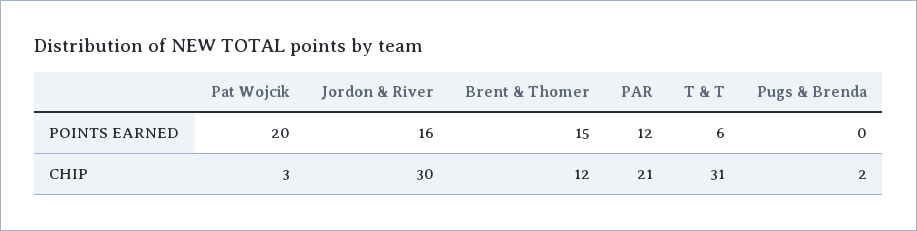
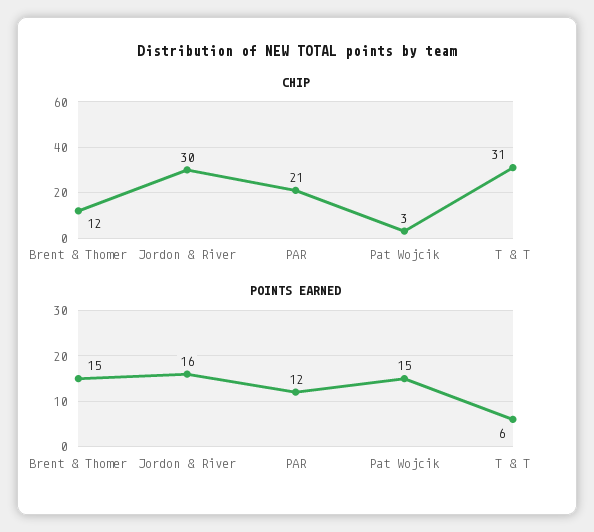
POINTS EARNED, Pat Wojcik: 20 -> 15
POINTS EARNED, Pugs & Brenda: 0 -> none
CHIP, Pugs & Brenda: 2 -> none

